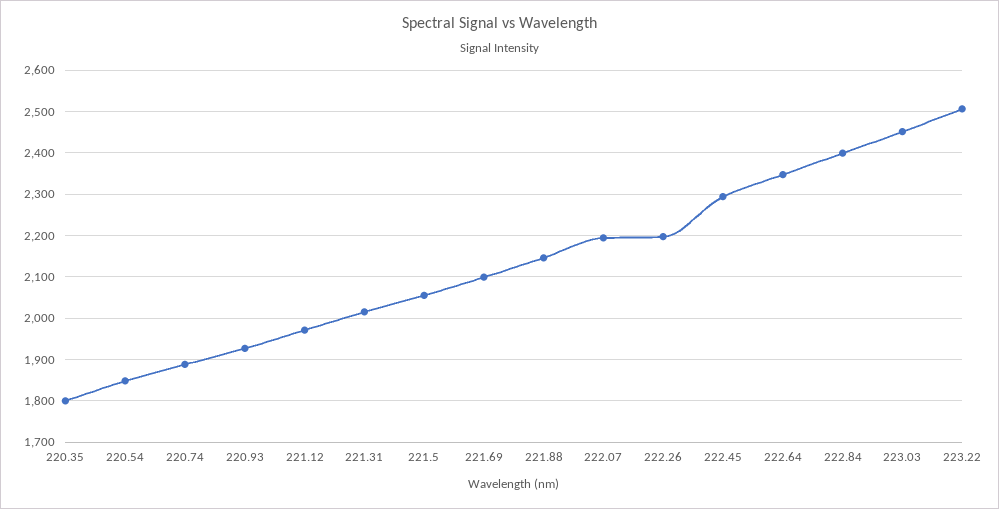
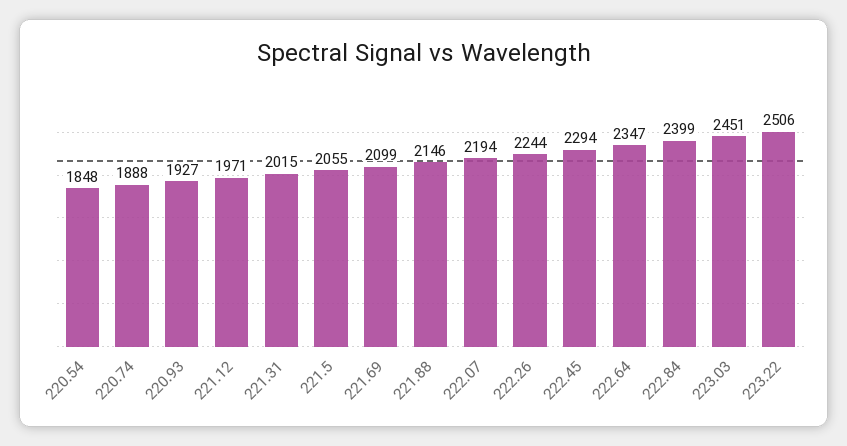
220.35: 1800 -> none
222.26: 2200 -> 2244

